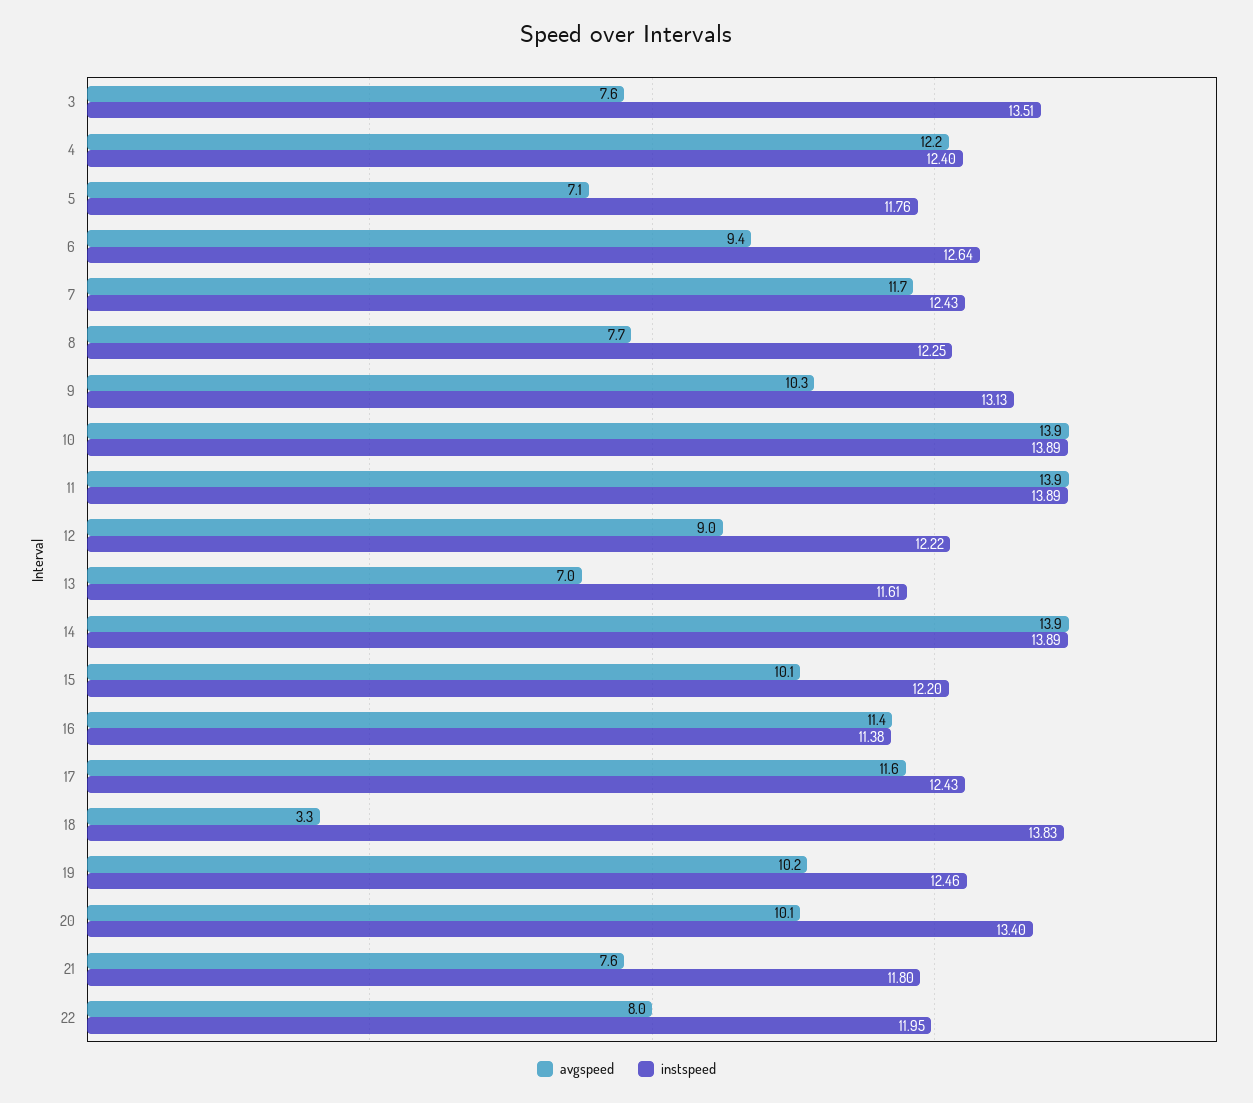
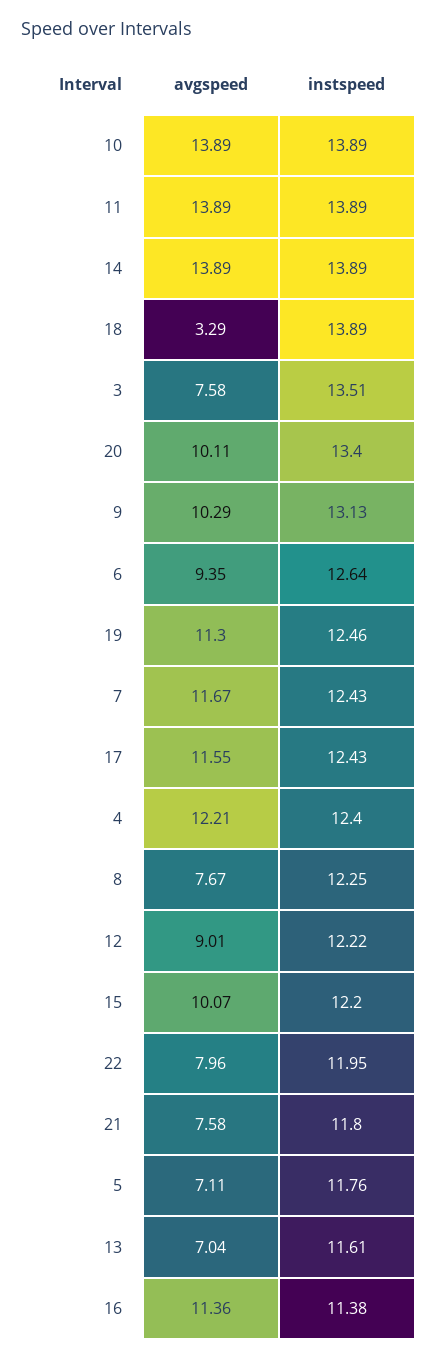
instspeed, 18: 13.83 -> 13.89
avgspeed, 19: 10.2 -> 11.3

